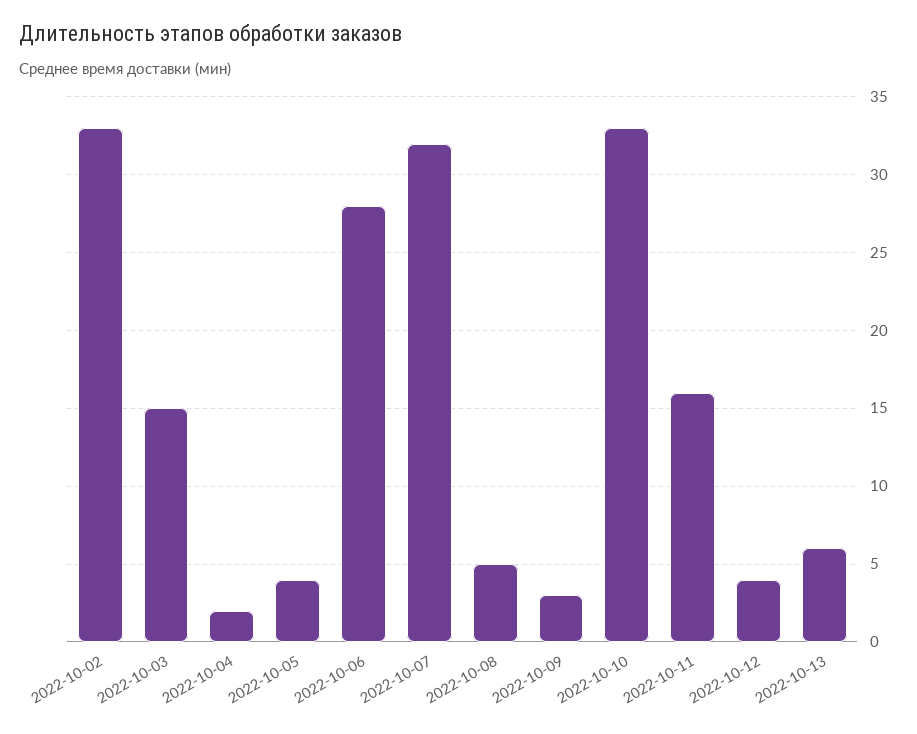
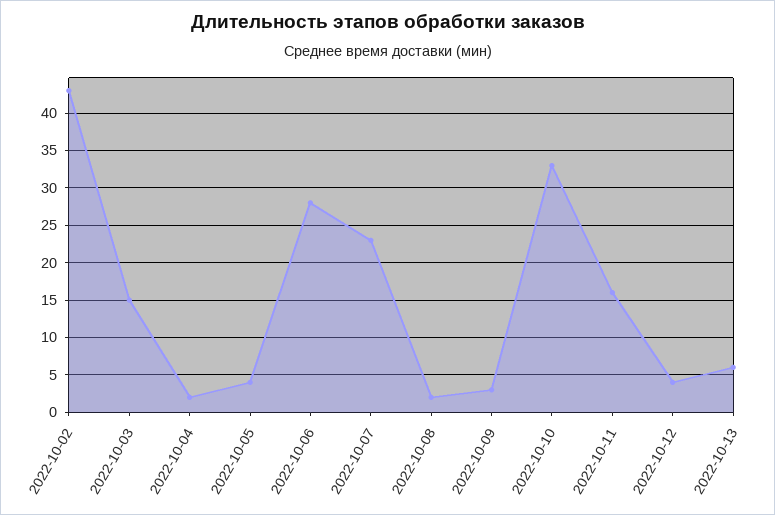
2022-10-02: 33 -> 43
2022-10-07: 32 -> 23
2022-10-08: 5 -> 2

